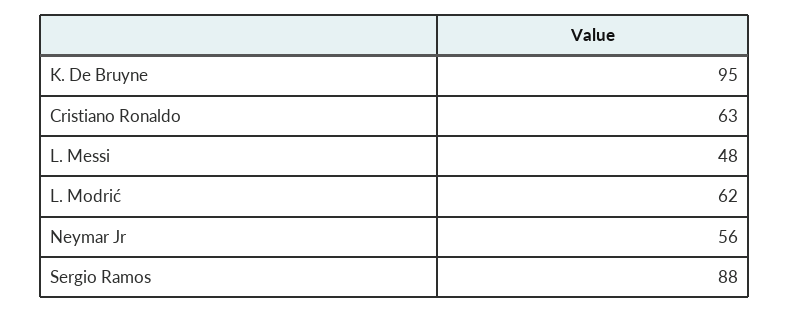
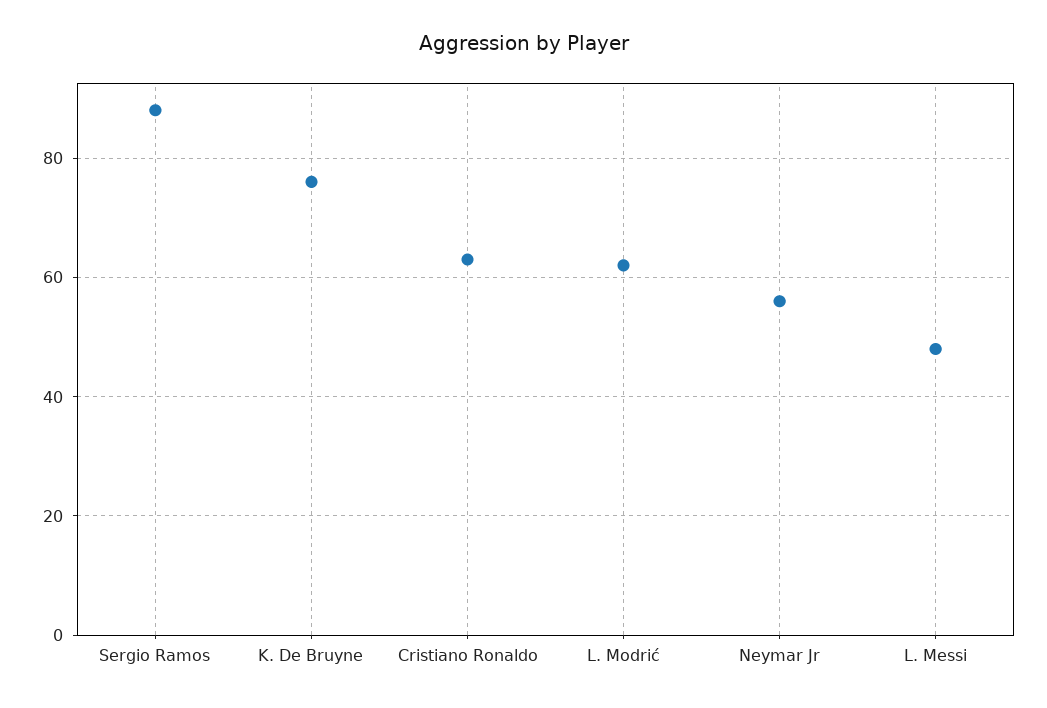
K. De Bruyne: 95 -> 75

